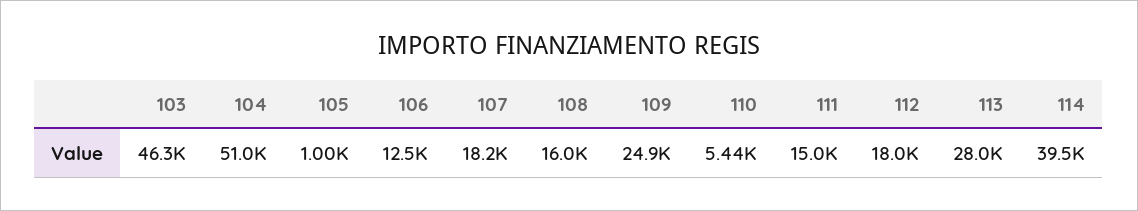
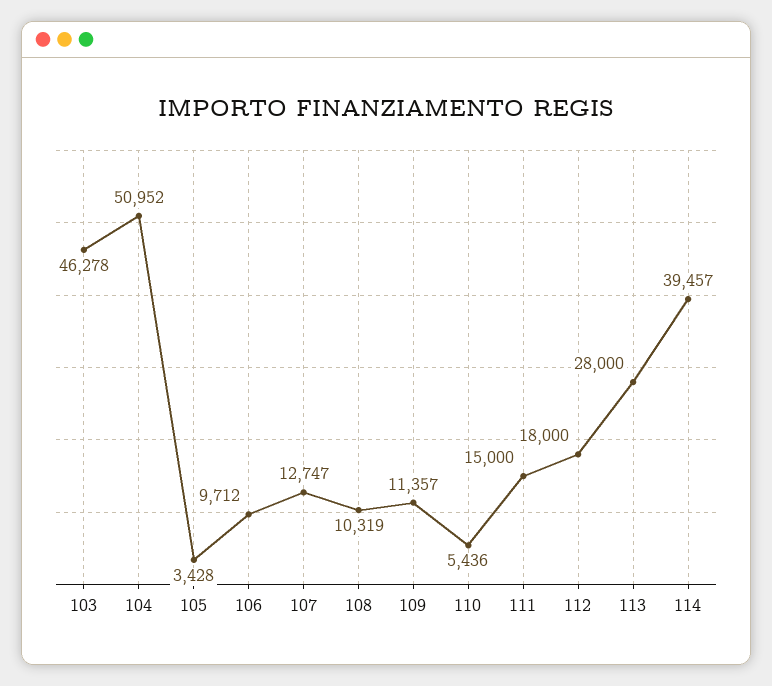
105: 1000 -> 3428
106: 12500 -> 9712
107: 18200 -> 12747
108: 16000 -> 10319
109: 24900 -> 11357

